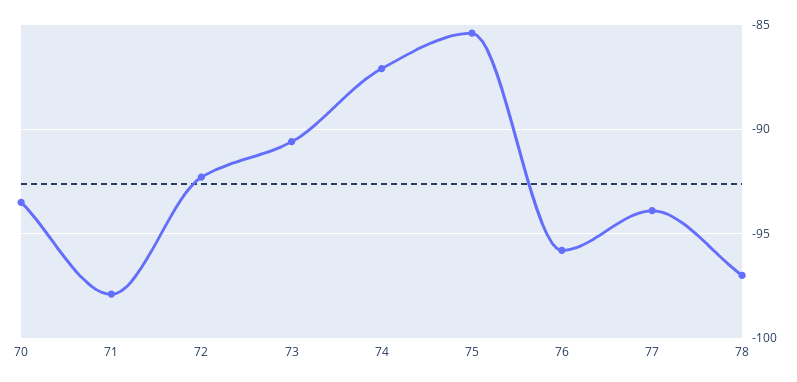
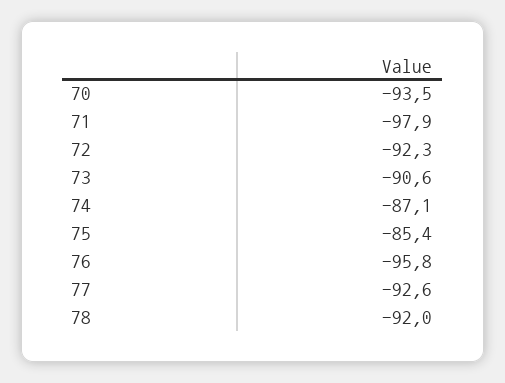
77: -94 -> -92.6
78: -97 -> -92

